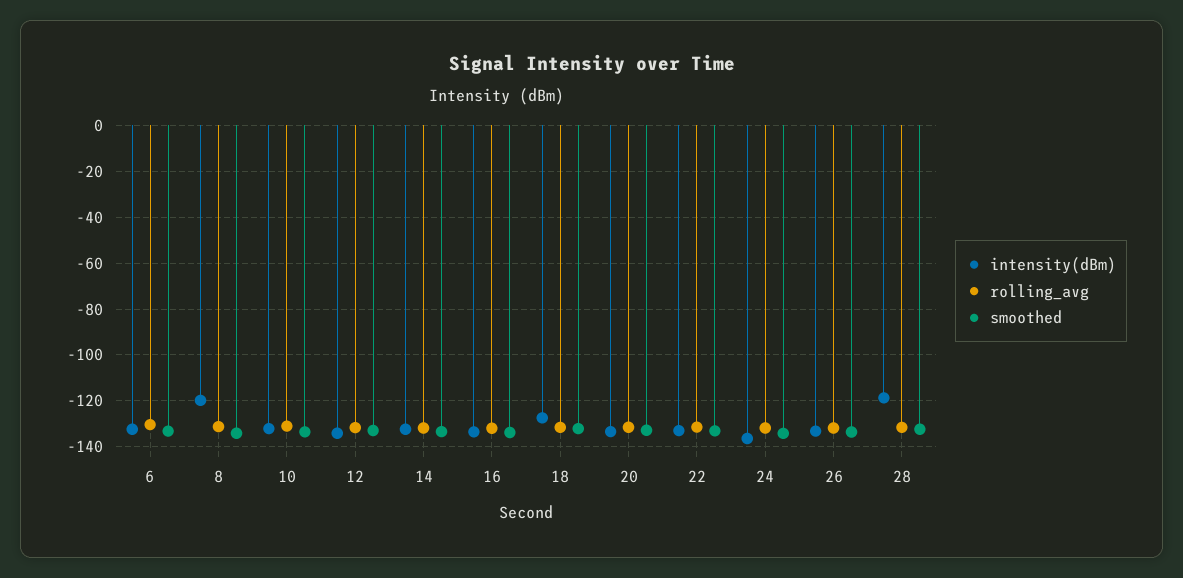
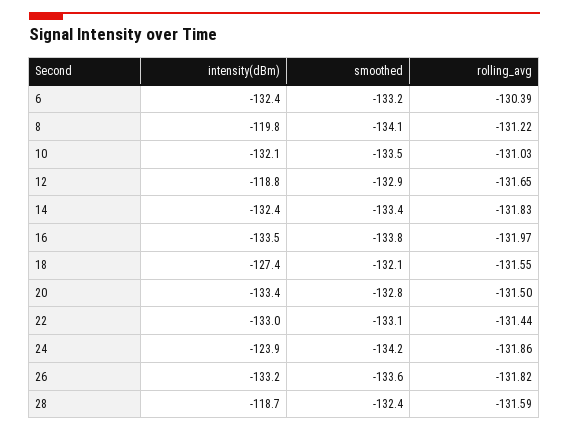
intensity(dBm), 12: -135 -> -118.8
intensity(dBm), 24: -135 -> -123.9

